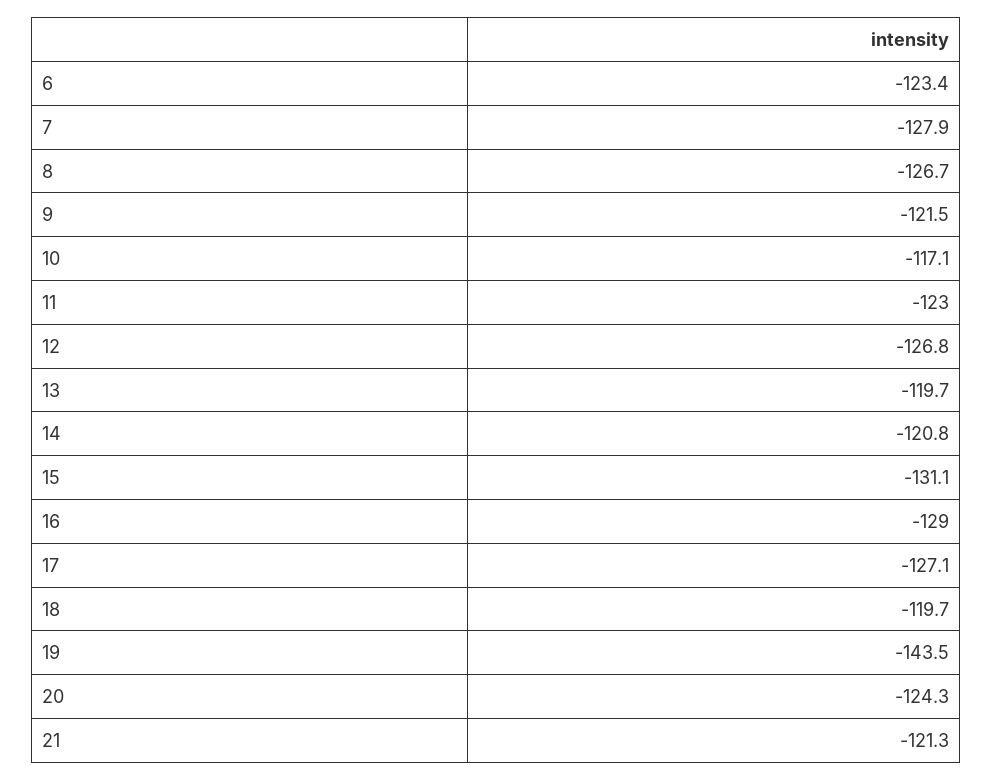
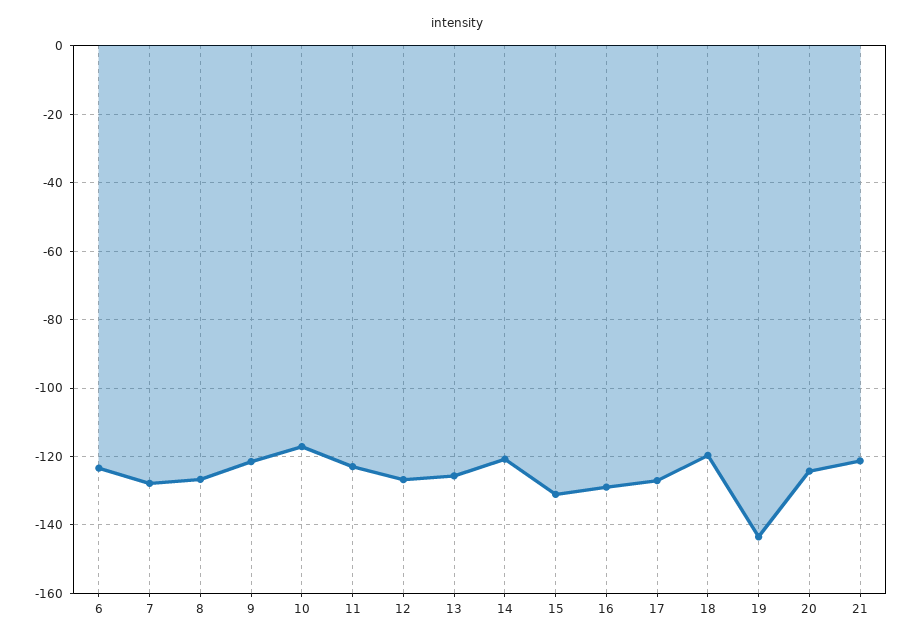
13: -119.7 -> -126

